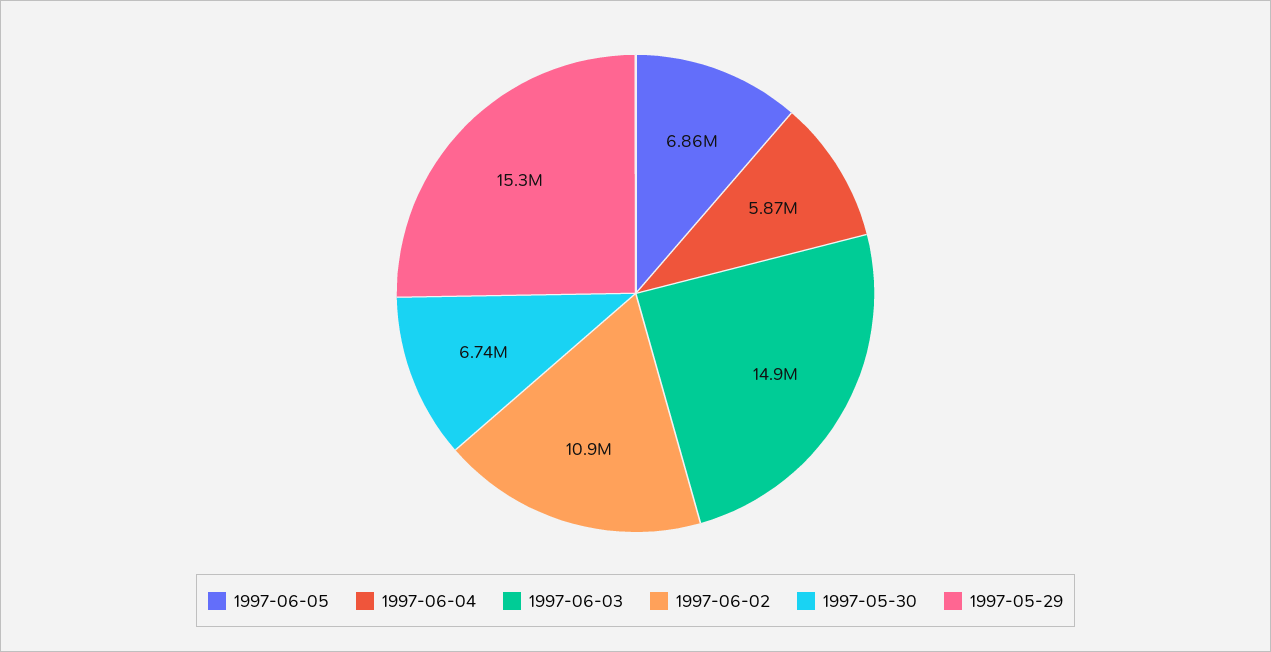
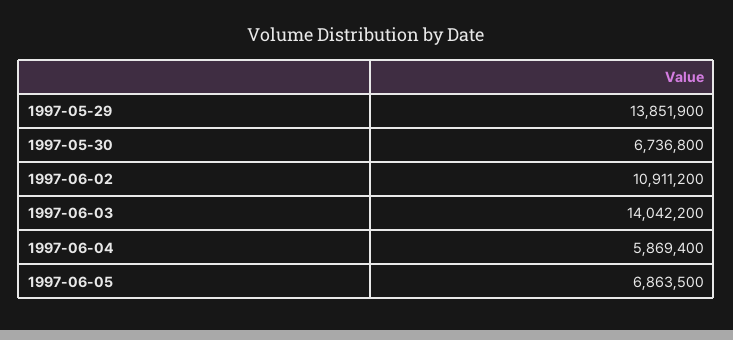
1997-06-03: 14900000 -> 14042200
1997-05-29: 15300000 -> 13851900

